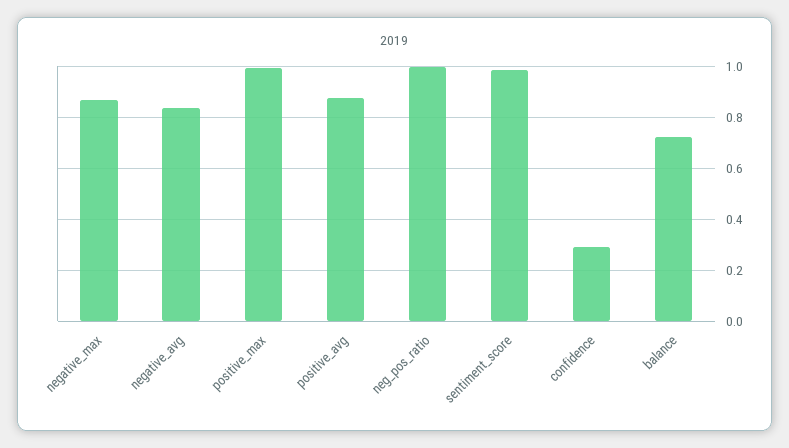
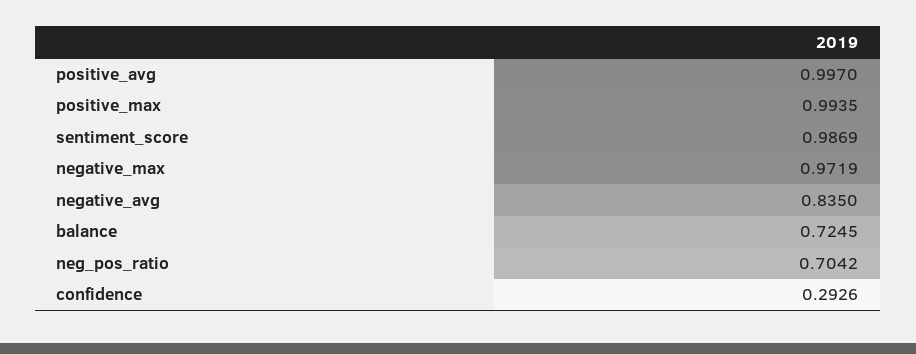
negative_max: 0.875 -> 0.9719
positive_avg: 0.875 -> 0.997
neg_pos_ratio: 1 -> 0.7042

